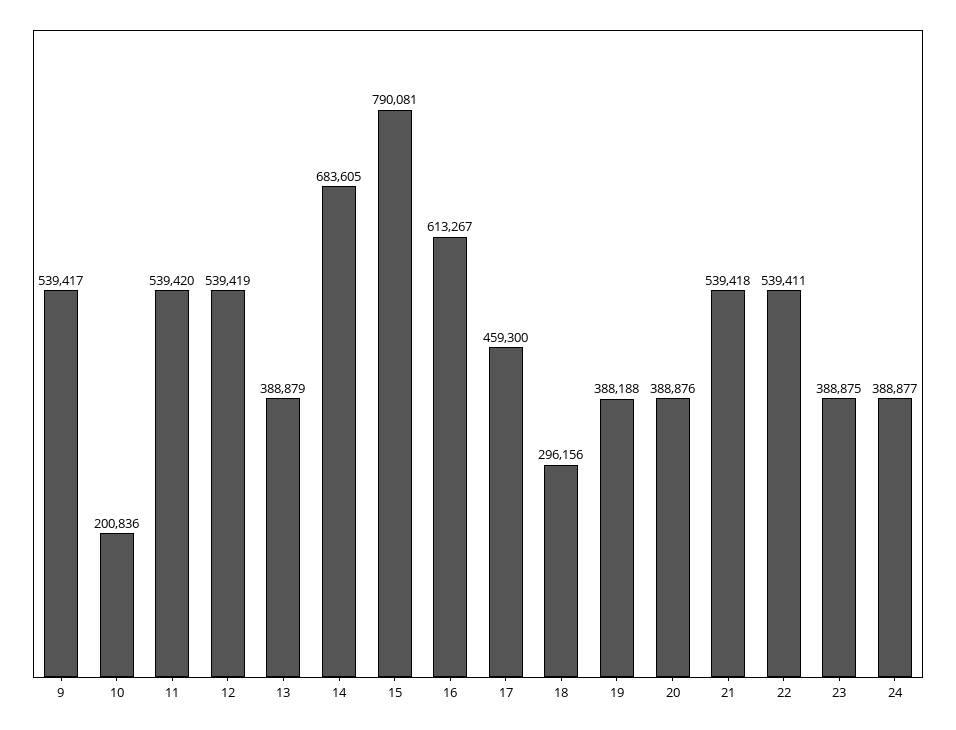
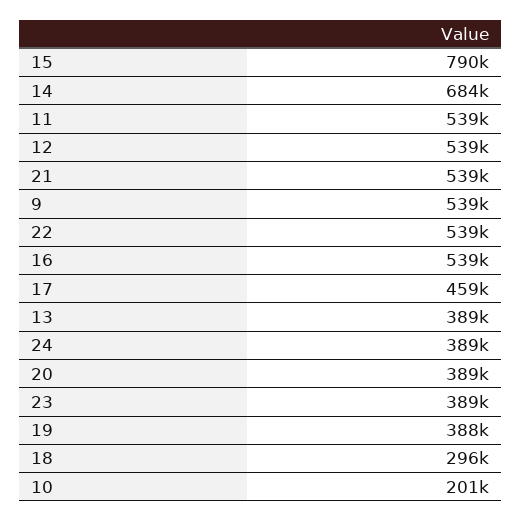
16: 613267 -> 539000

